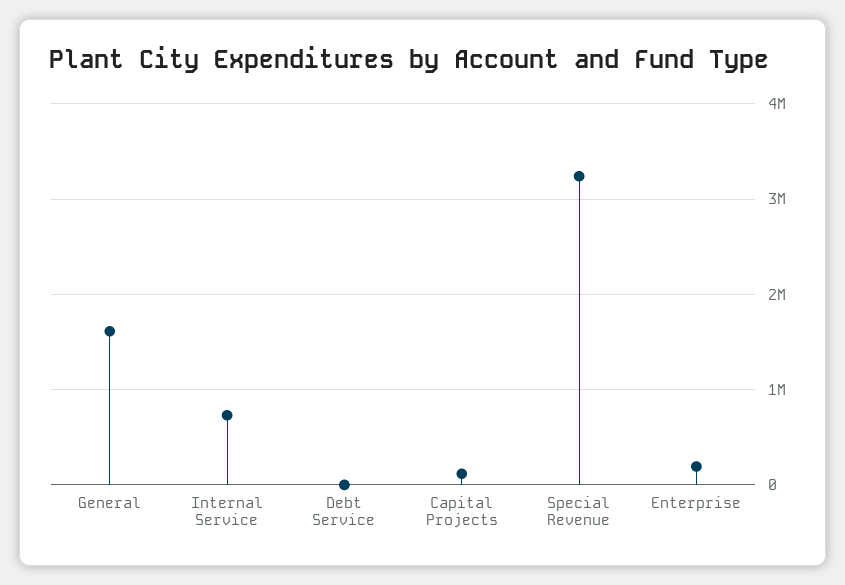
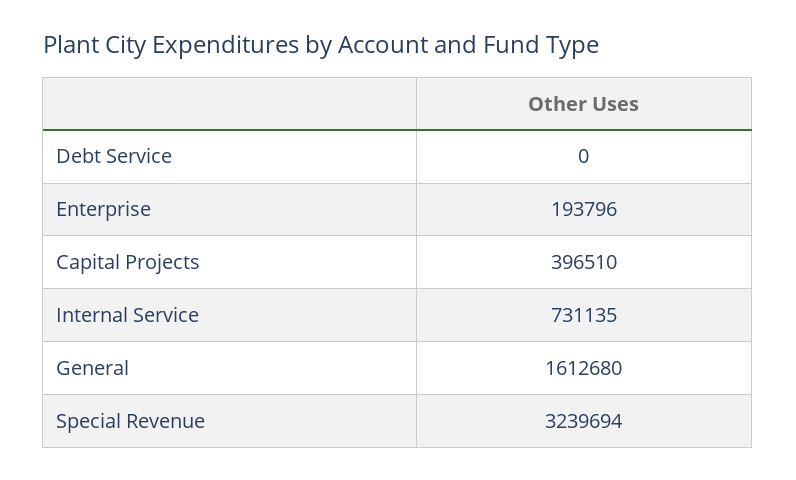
Capital Projects: 100000 -> 396510

